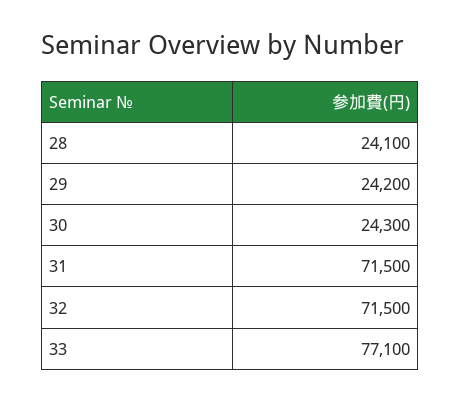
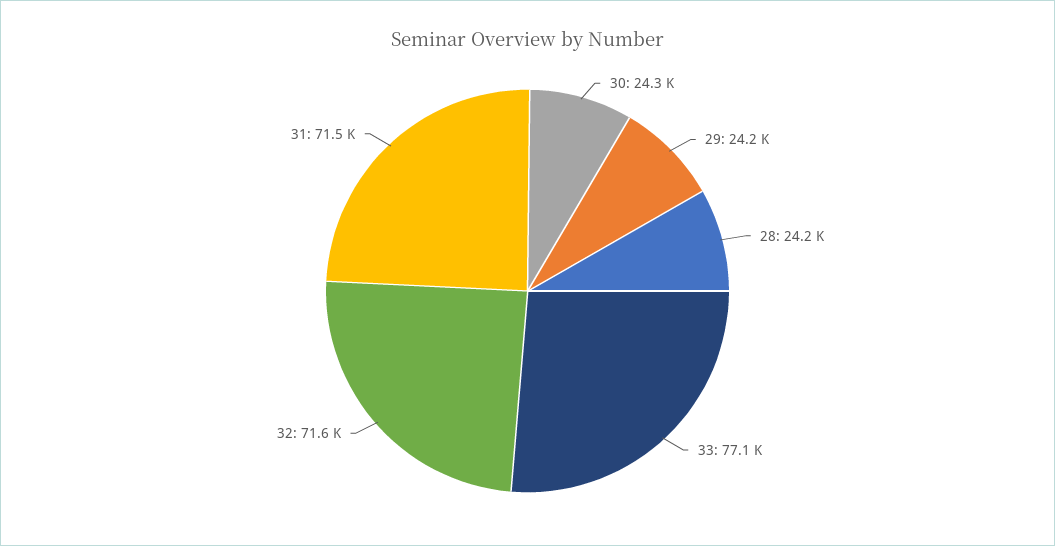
28: 24100 -> 24200
32: 71500 -> 71600

